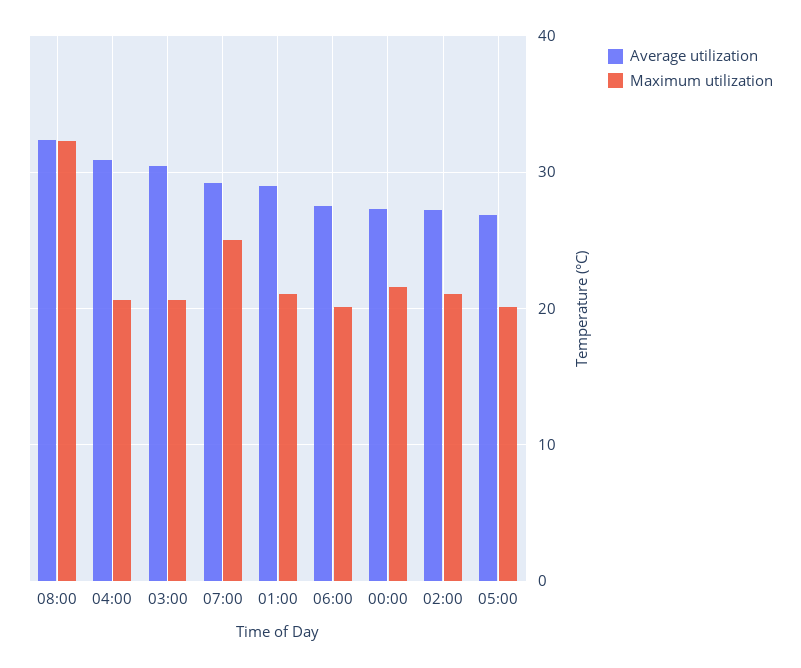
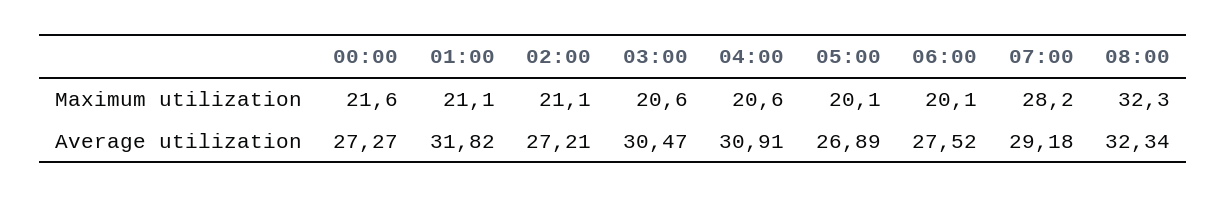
Maximum utilization, 07:00: 25 -> 28.2
Average utilization, 01:00: 29 -> 31.82

